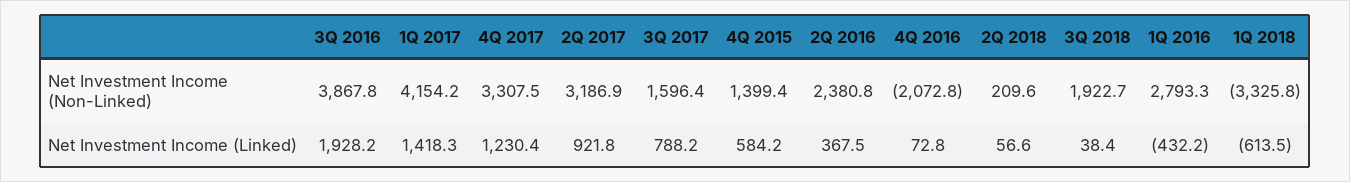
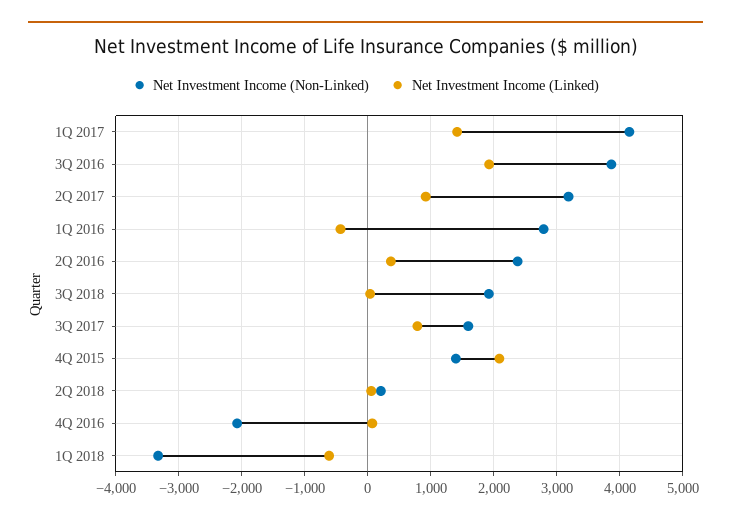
Net Investment Income (Non-Linked), 4Q 2017: 3307.5 -> none
Net Investment Income (Linked), 4Q 2017: 1230.4 -> none
Net Investment Income (Linked), 4Q 2015: 584.2 -> 2100

